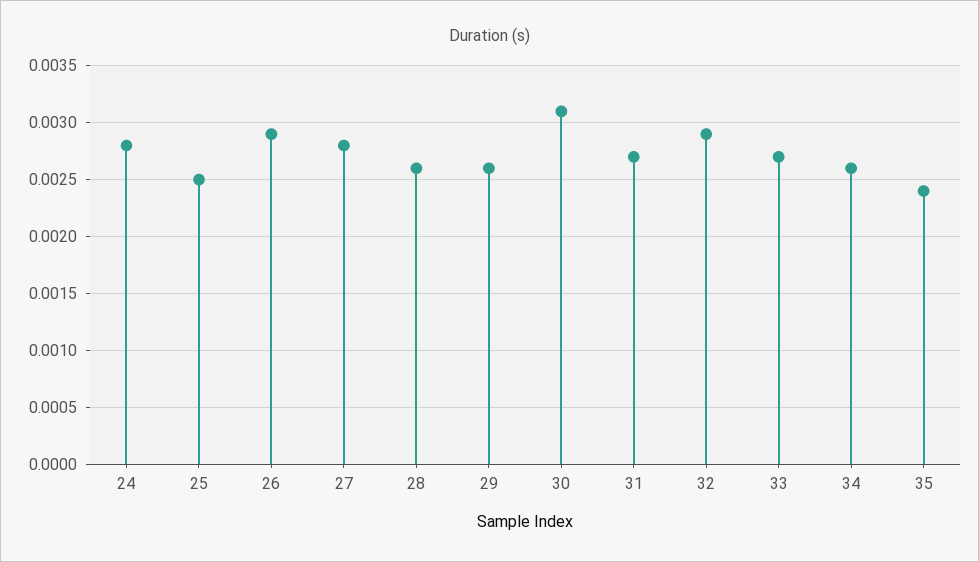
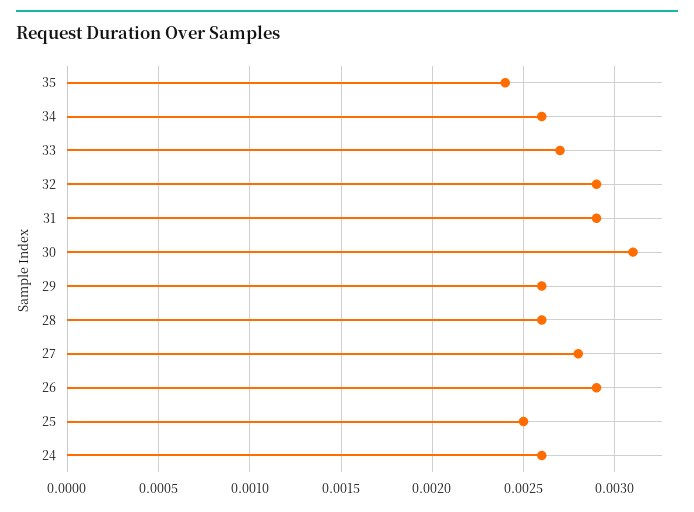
24: 0.0028 -> 0.0026
31: 0.0027 -> 0.0029

